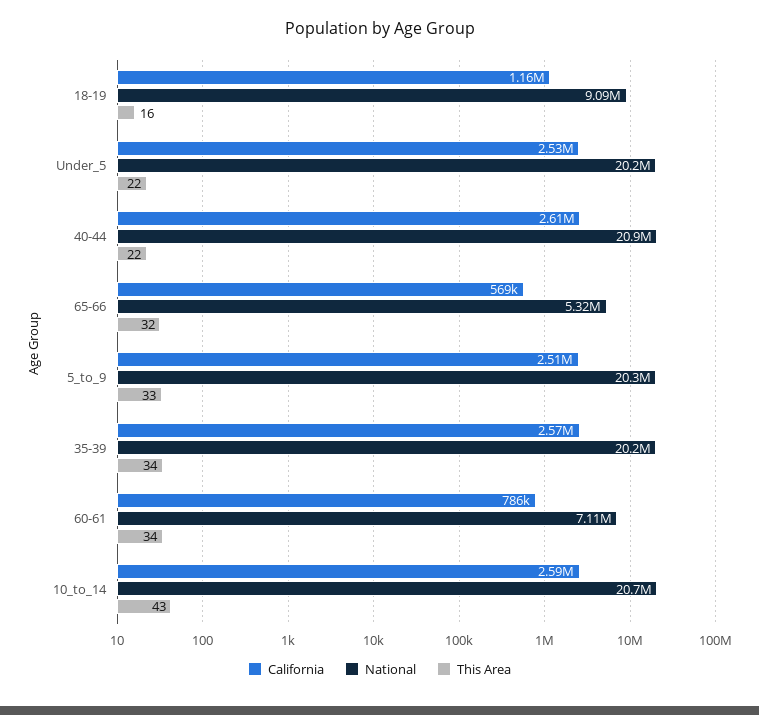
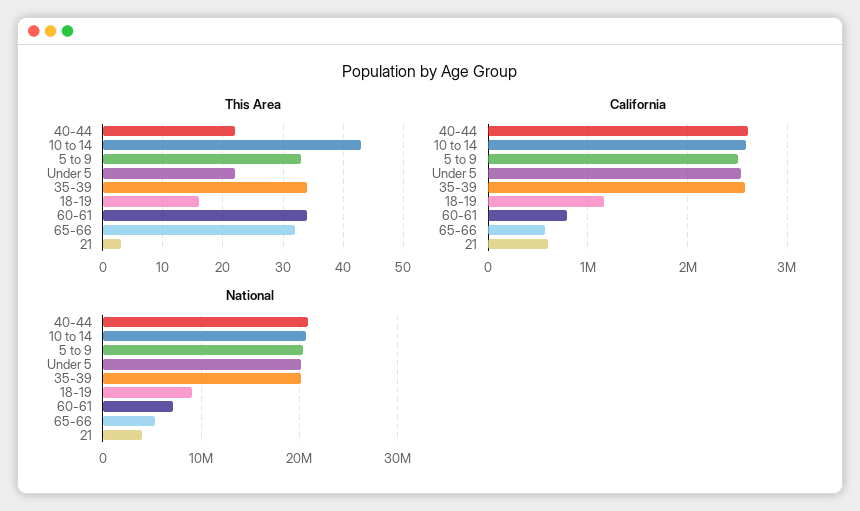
This Area, 21: none -> 3
California, 21: none -> 600000
National, 21: none -> 4000000

